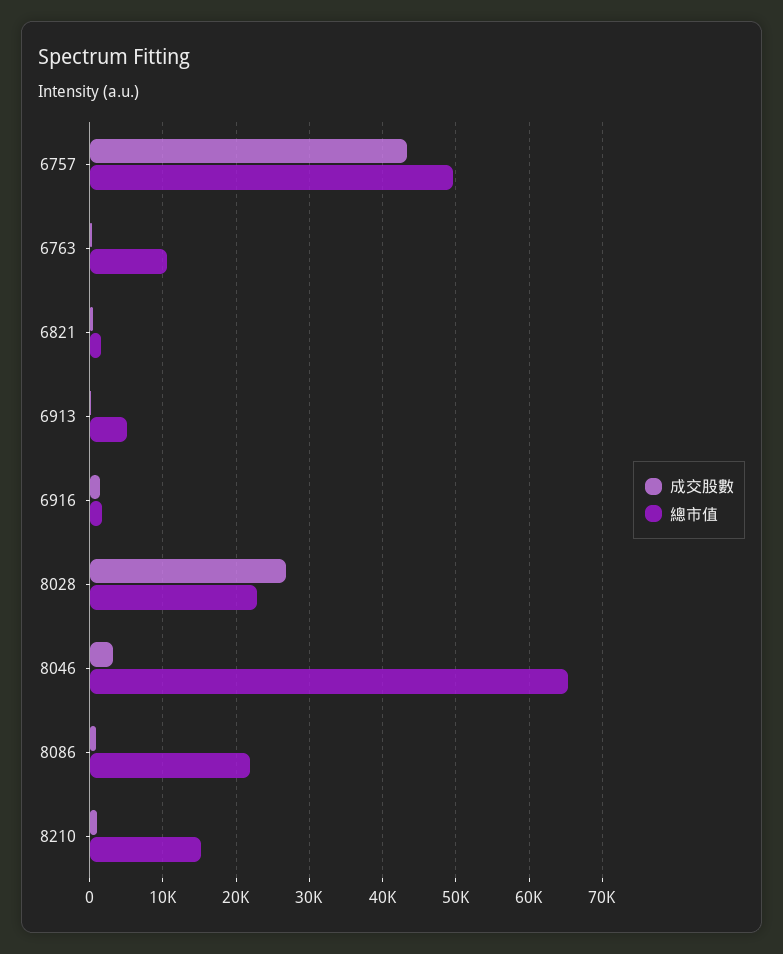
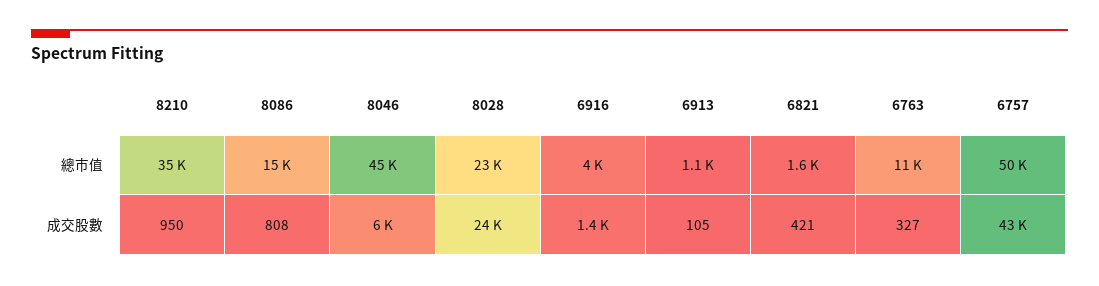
總市值, 6913: 5000 -> 1100
總市值, 6916: 2000 -> 4000
成交股數, 8028: 27000 -> 24000
成交股數, 8046: 3000 -> 6000
總市值, 8046: 65000 -> 45000
總市值, 8086: 22000 -> 15000
總市值, 8210: 15000 -> 35000

